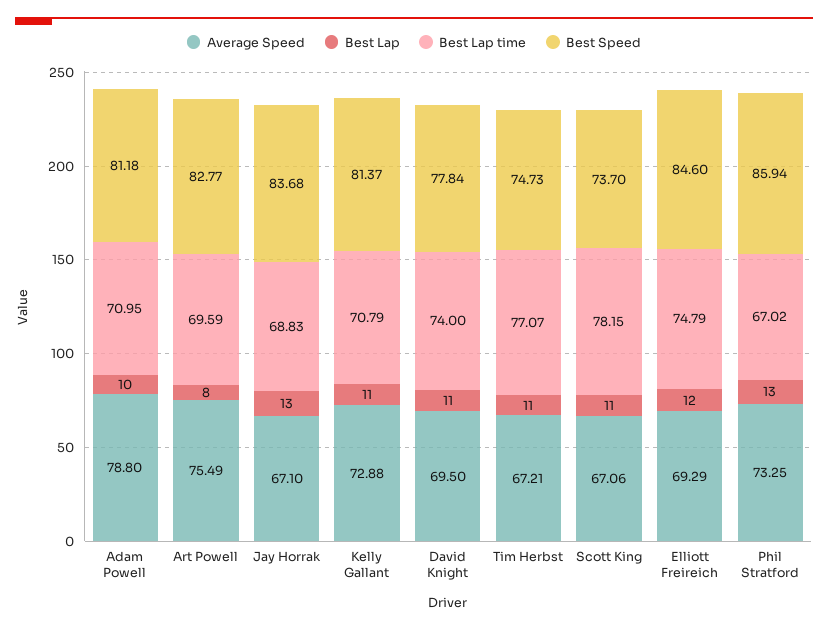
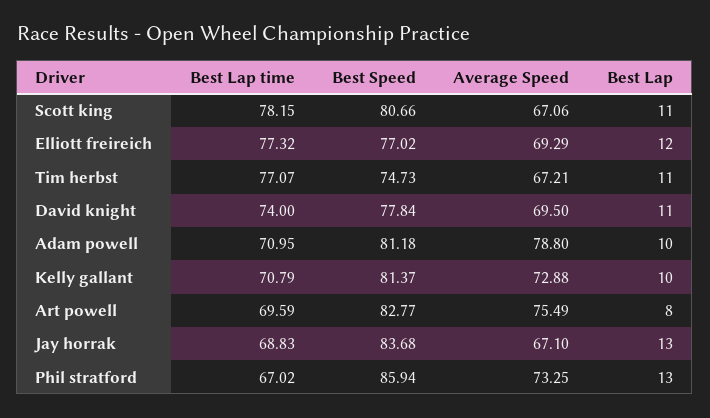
Best Lap, Kelly Gallant: 11 -> 10
Best Speed, Scott King: 73.7 -> 80.66
Best Lap time, Elliott Freireich: 74.79 -> 77.32
Best Speed, Elliott Freireich: 84.6 -> 77.02

